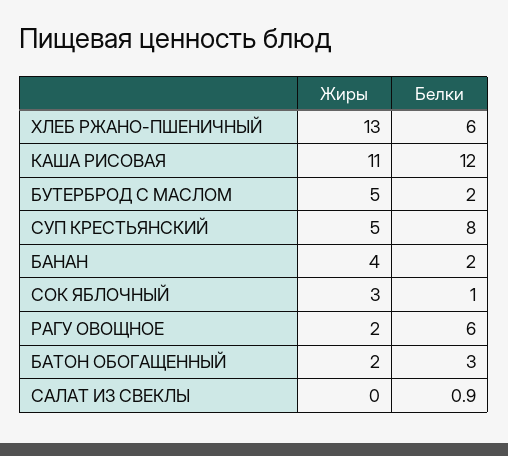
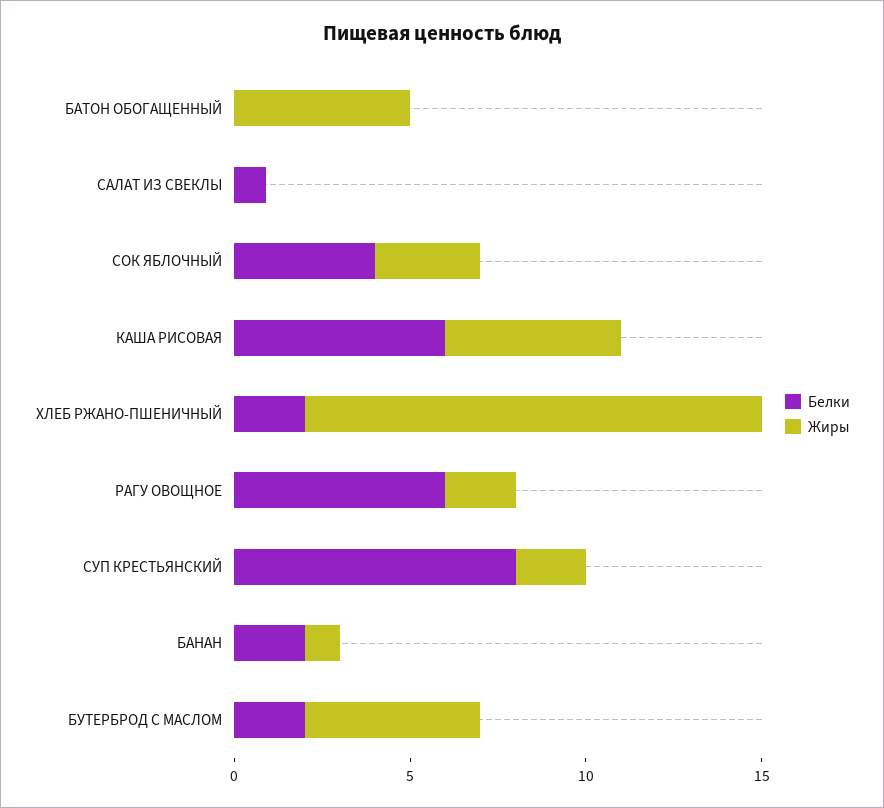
Белки, ХЛЕБ РЖАНО-ПШЕНИЧНЫЙ: 6 -> 2
Жиры, КАША РИСОВАЯ: 11 -> 5
Белки, КАША РИСОВАЯ: 12 -> 6
Жиры, СУП КРЕСТЬЯНСКИЙ: 5 -> 2
Жиры, БАНАН: 4 -> 1
Белки, СОК ЯБЛОЧНЫЙ: 1 -> 4
Жиры, БАТОН ОБОГАЩЕННЫЙ: 2 -> 5
Белки, БАТОН ОБОГАЩЕННЫЙ: 3 -> 0

